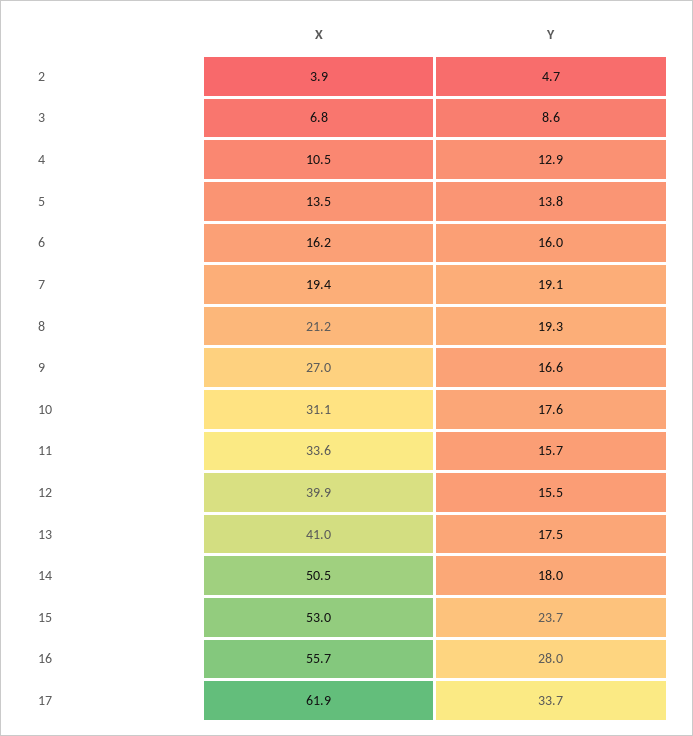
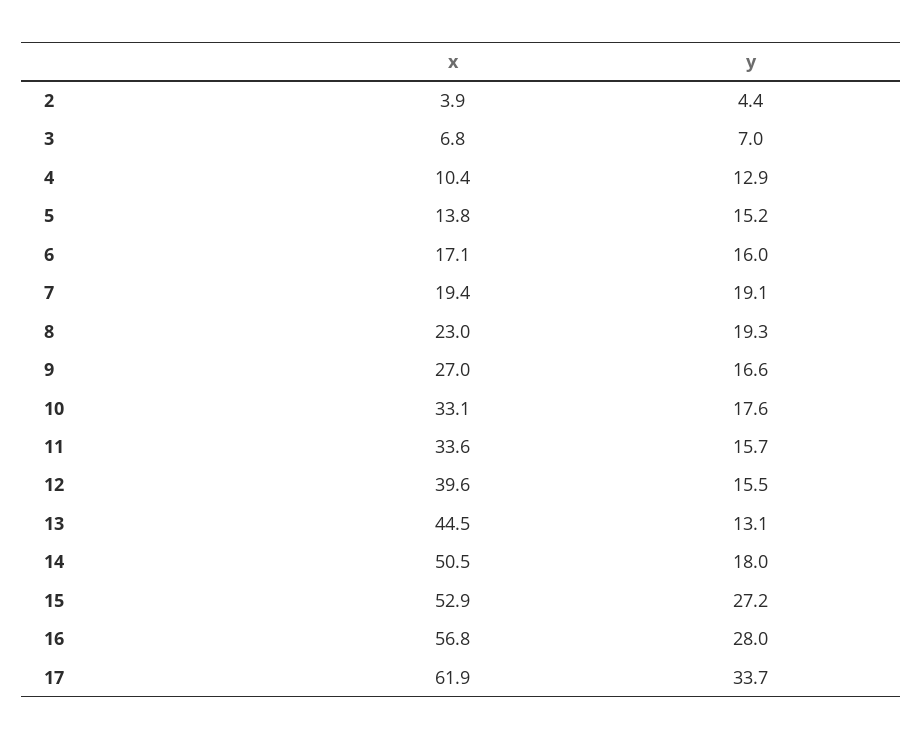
Y, 2: 4.7 -> 4.4
Y, 3: 8.6 -> 7
X, 4: 10.5 -> 10.4
X, 5: 13.5 -> 13.8
Y, 5: 13.8 -> 15.2
X, 6: 16.2 -> 17.1
X, 8: 21.2 -> 23
X, 10: 31.1 -> 33.1
X, 12: 39.9 -> 39.6
X, 13: 41 -> 44.5
Y, 13: 17.5 -> 13.1
X, 15: 53 -> 52.9
Y, 15: 23.7 -> 27.2
X, 16: 55.7 -> 56.8

